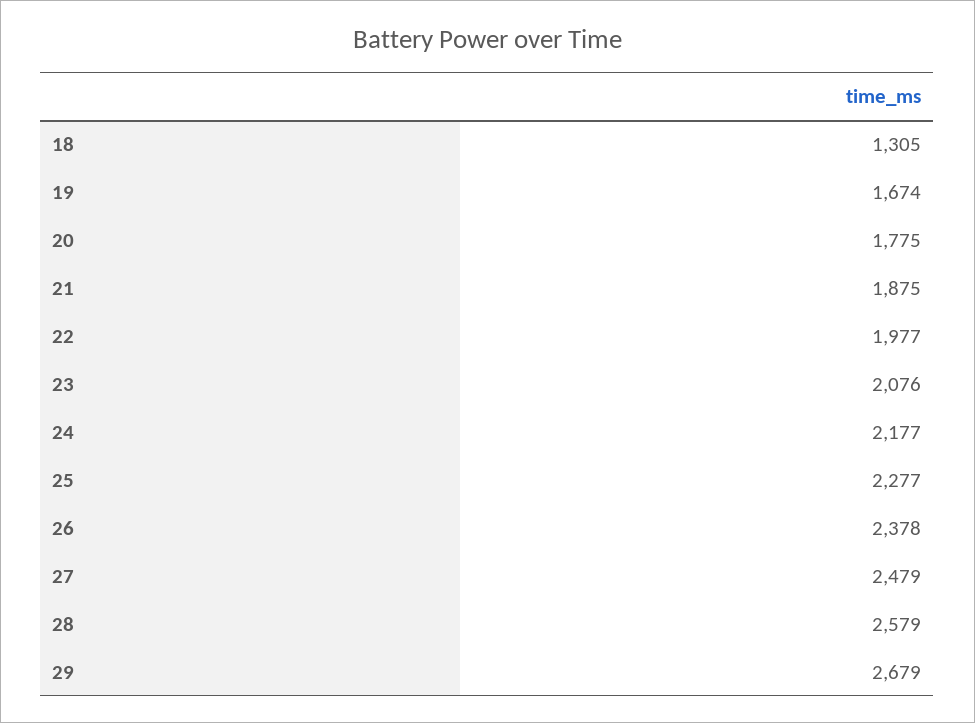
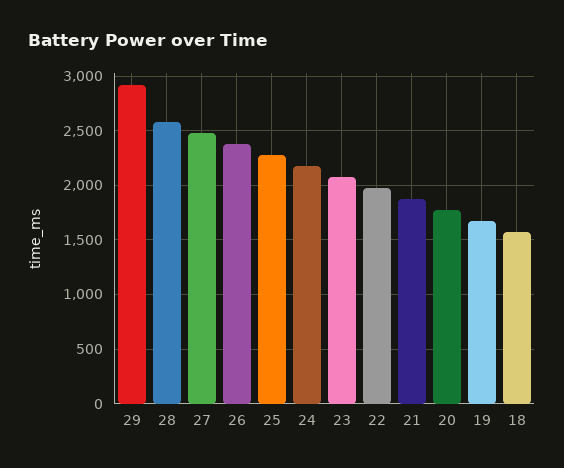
18: 1305 -> 1600
29: 2679 -> 2900

